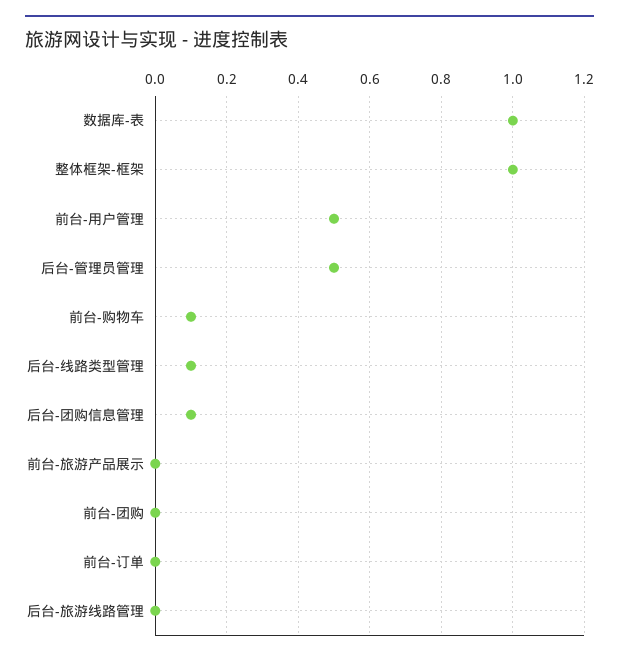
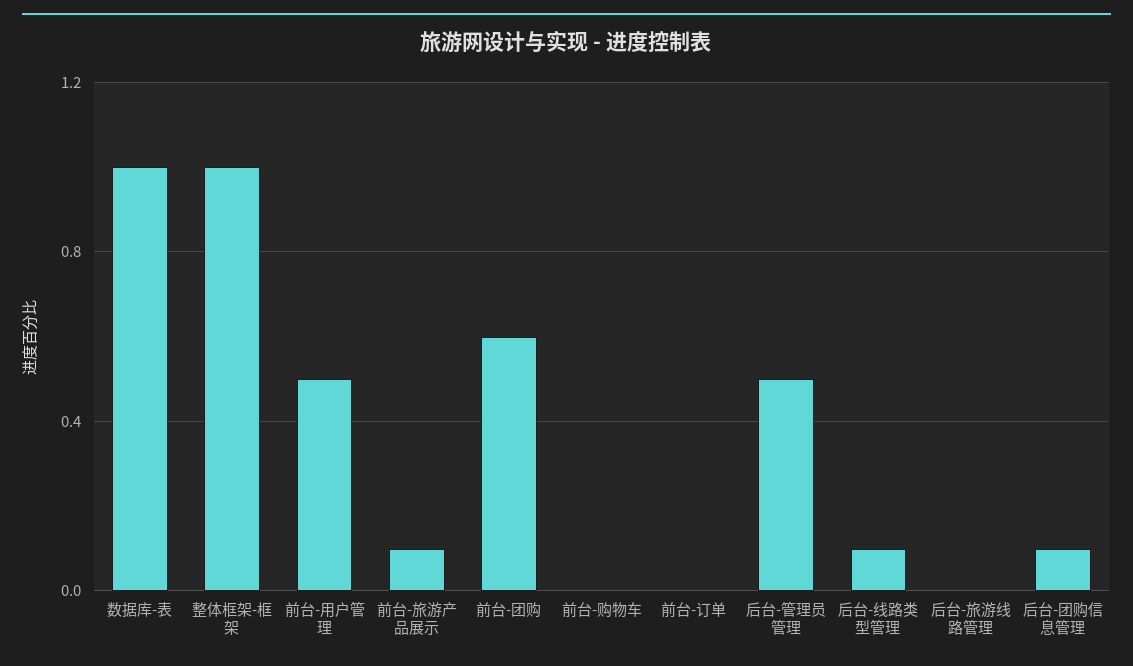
前台-购物车: 0.1 -> 0
前台-旅游产品展示: 0 -> 0.1
前台-团购: 0 -> 0.6

